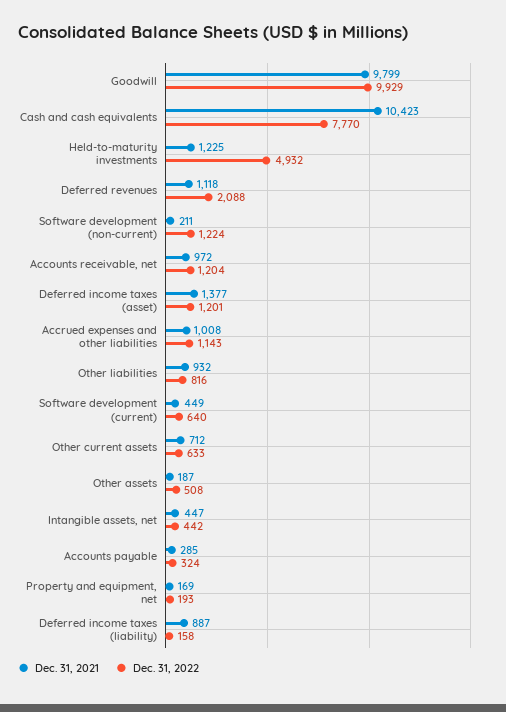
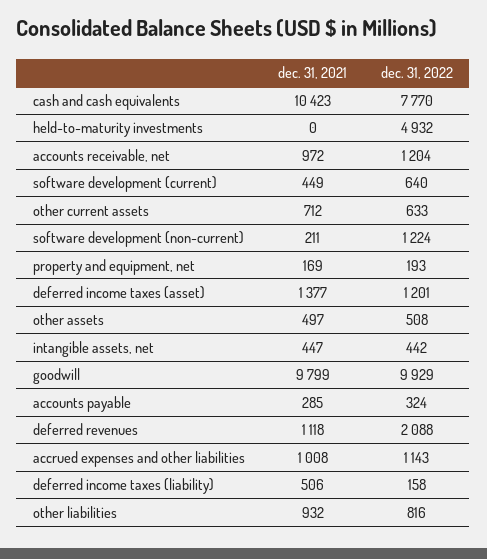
Dec. 31, 2021, Held-to-maturity investments: 1225 -> 0
Dec. 31, 2021, Other assets: 187 -> 497
Dec. 31, 2021, Deferred income taxes (liability): 887 -> 506

